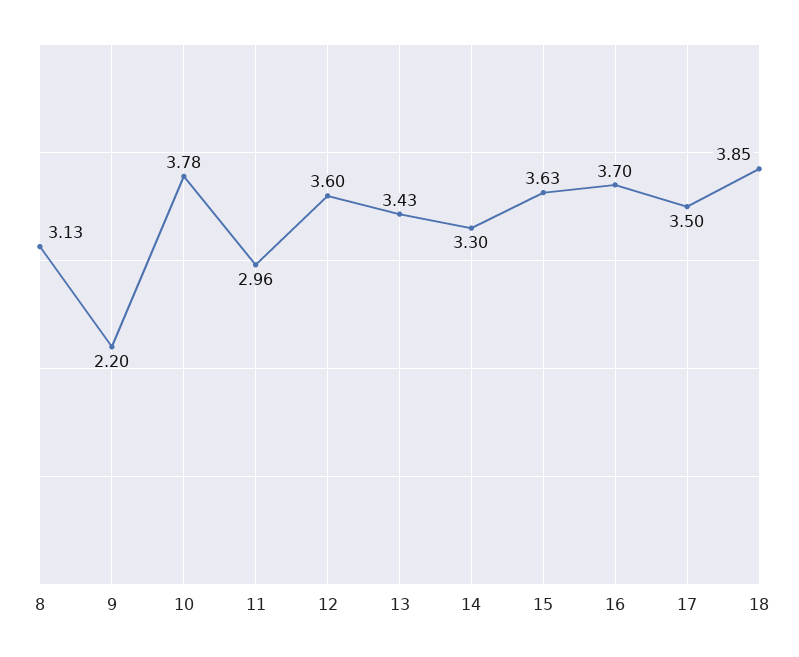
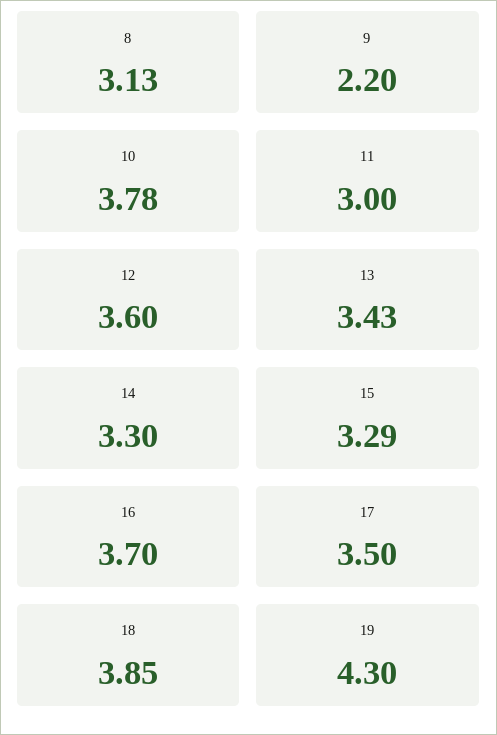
11: 2.96 -> 3
15: 3.63 -> 3.29
19: none -> 4.3

